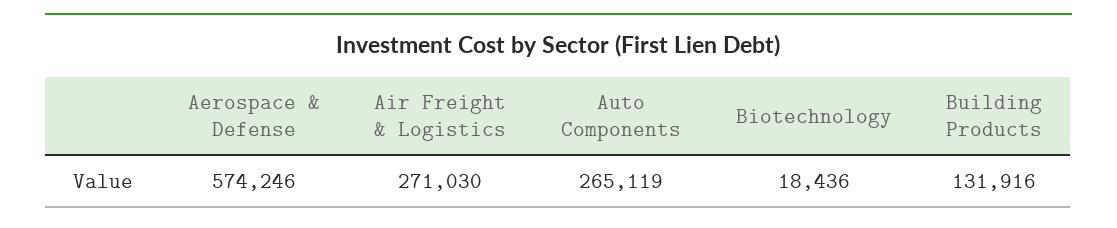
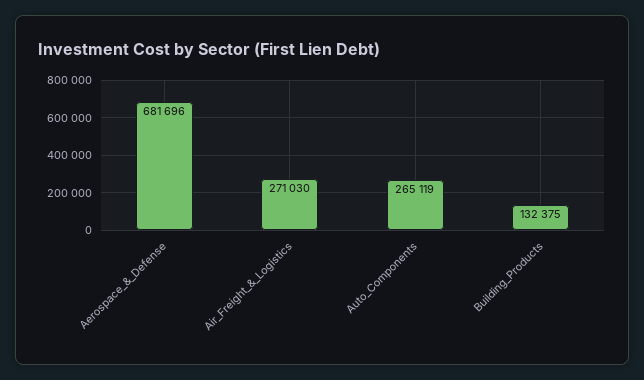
Aerospace & Defense: 574246 -> 681696
Biotechnology: 18436 -> none
Building Products: 131916 -> 132375

